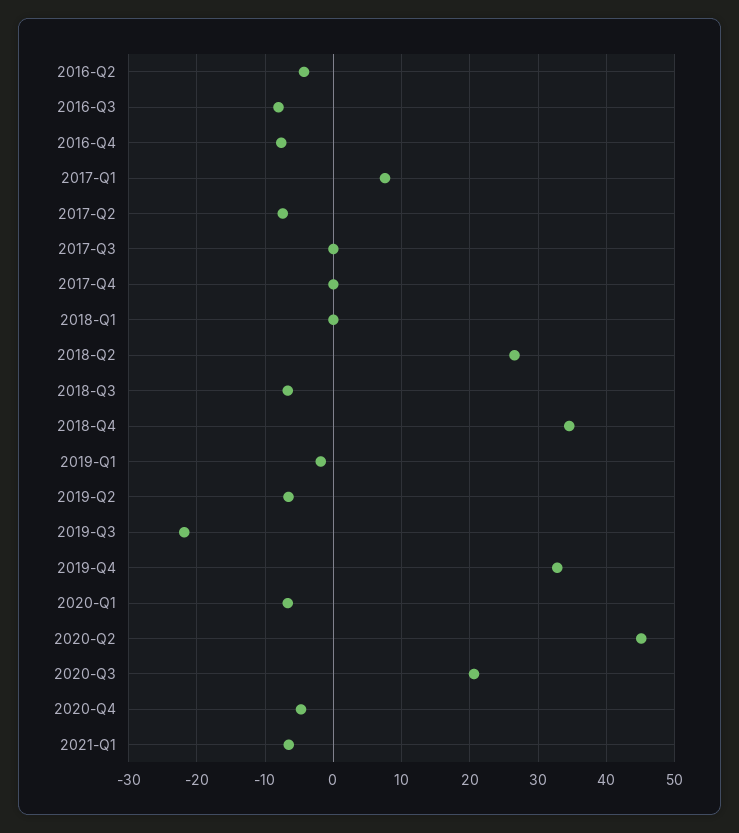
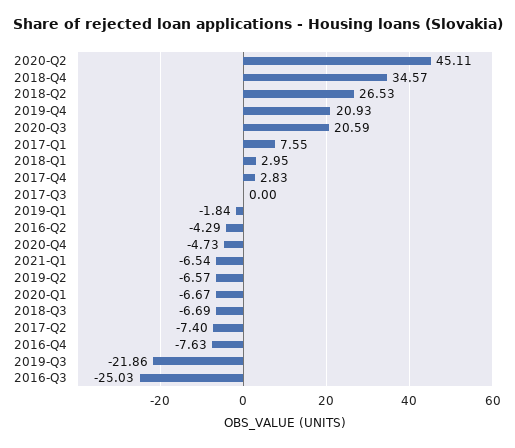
2016-Q3: -8 -> -25.03
2017-Q4: 0 -> 2.83
2018-Q1: 0 -> 2.95
2019-Q4: 33 -> 20.93

